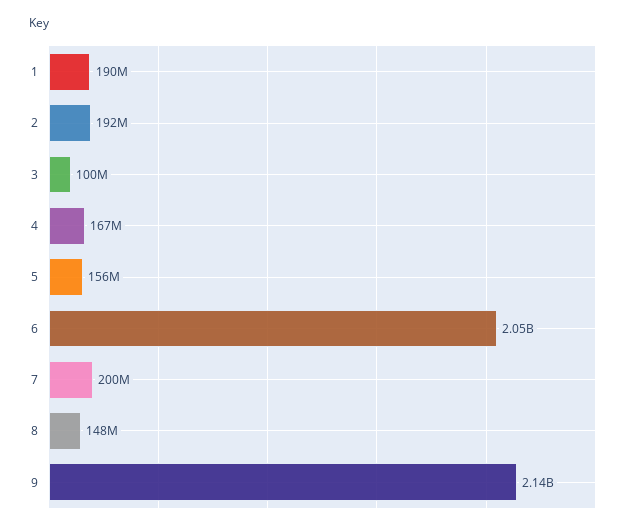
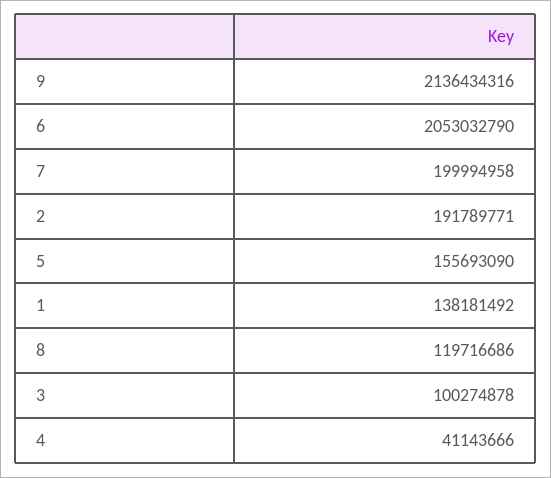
1: 190000000 -> 138181492
4: 167000000 -> 41143666
8: 148000000 -> 119716686

